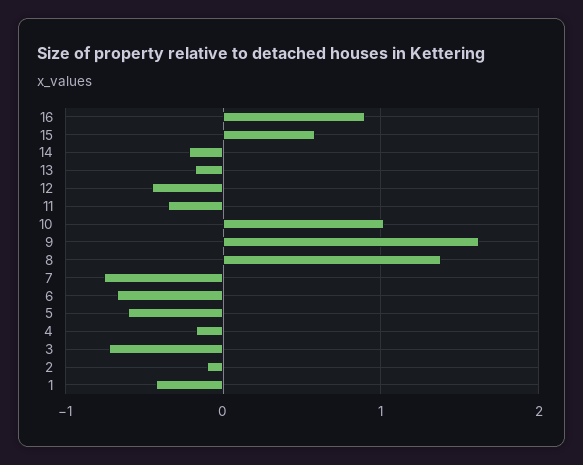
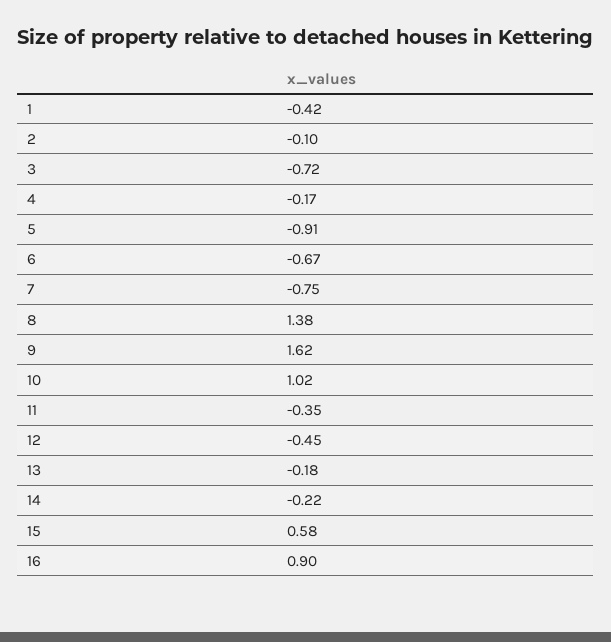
5: -0.6 -> -0.91

